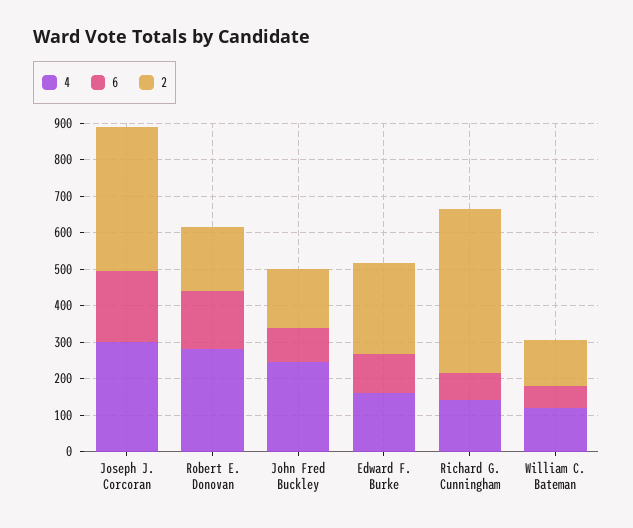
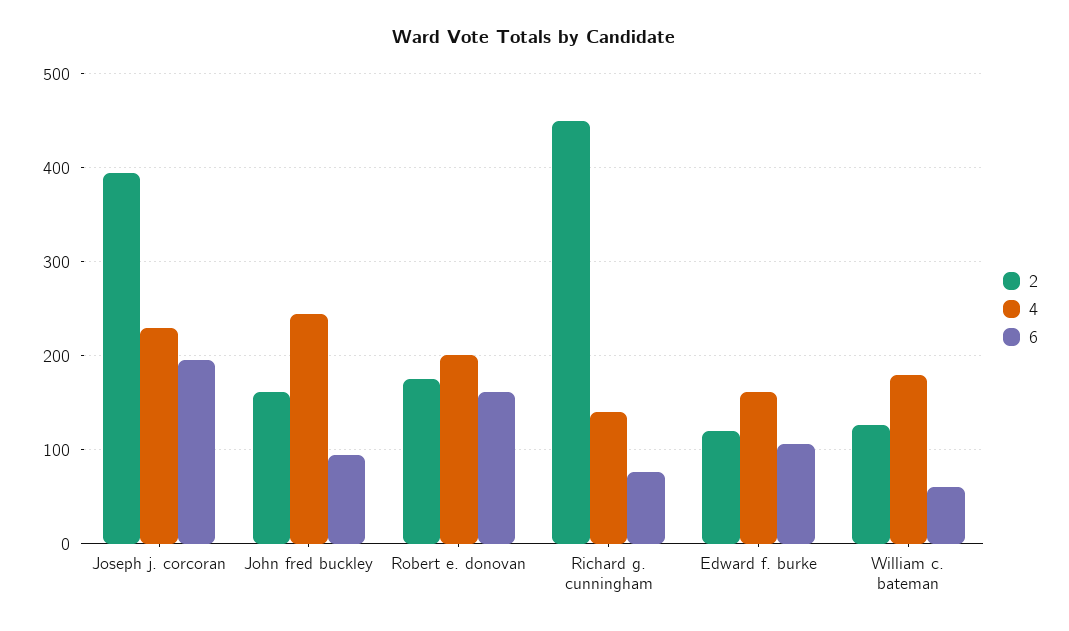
4, Joseph J. Corcoran: 300 -> 230
4, Robert E. Donovan: 275 -> 200
2, Edward F. Burke: 250 -> 120
4, William C. Bateman: 125 -> 180

